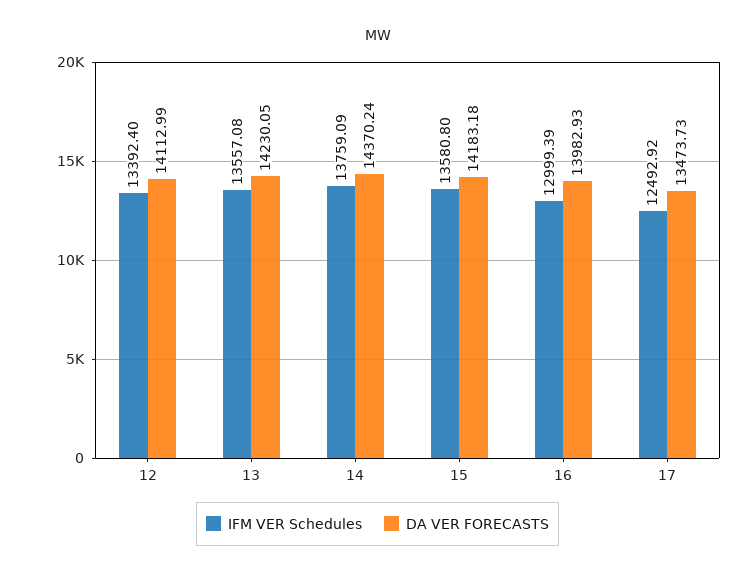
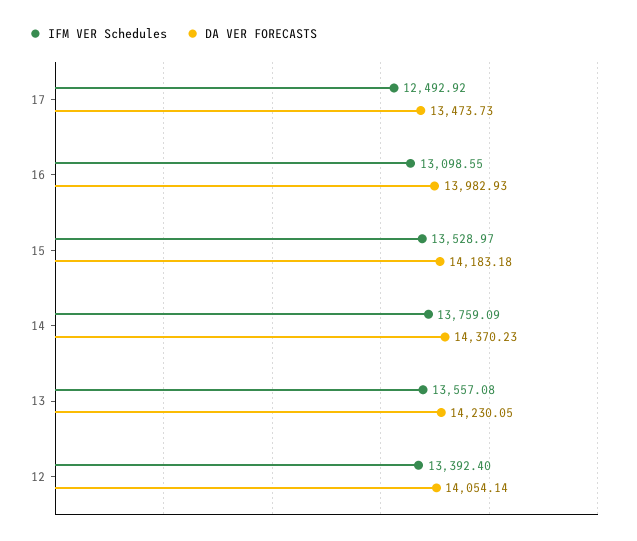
DA VER FORECASTS, 12: 14112.99 -> 14054.14
DA VER FORECASTS, 14: 14370.24 -> 14370.23
IFM VER Schedules, 15: 13580.8 -> 13528.97
IFM VER Schedules, 16: 12999.39 -> 13098.55

